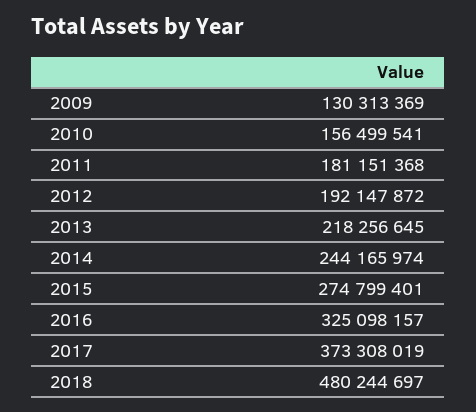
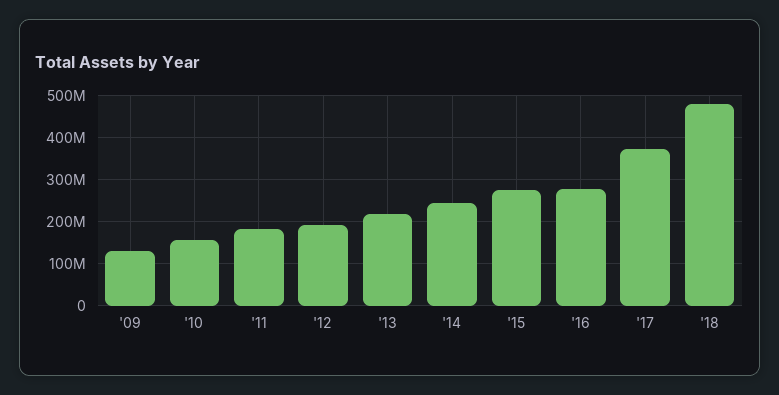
2016: 325098157 -> 280000000

